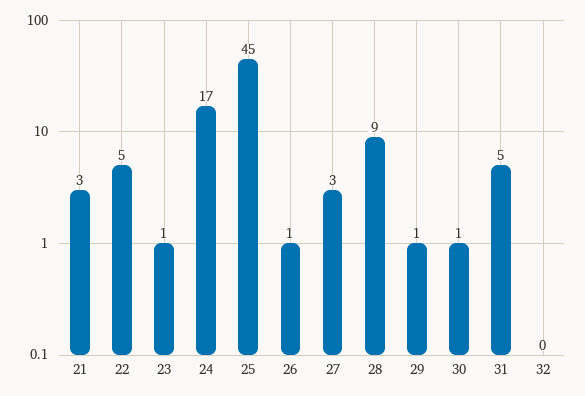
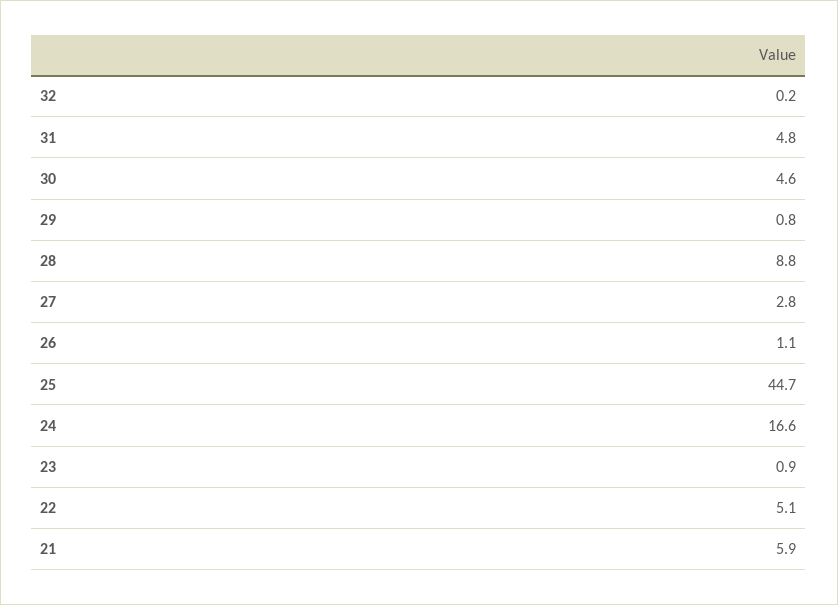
21: 3 -> 5.9
30: 1 -> 4.6

